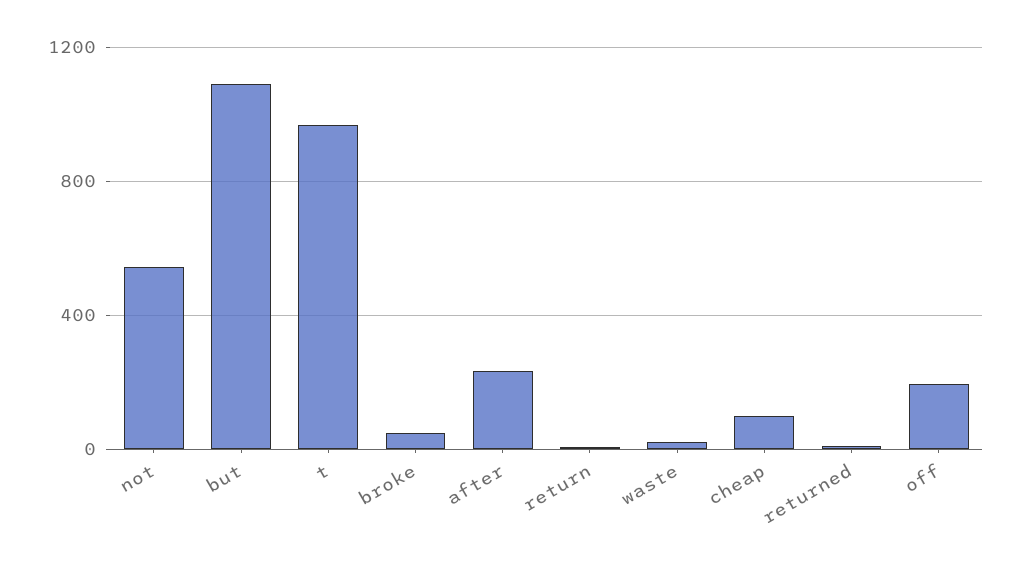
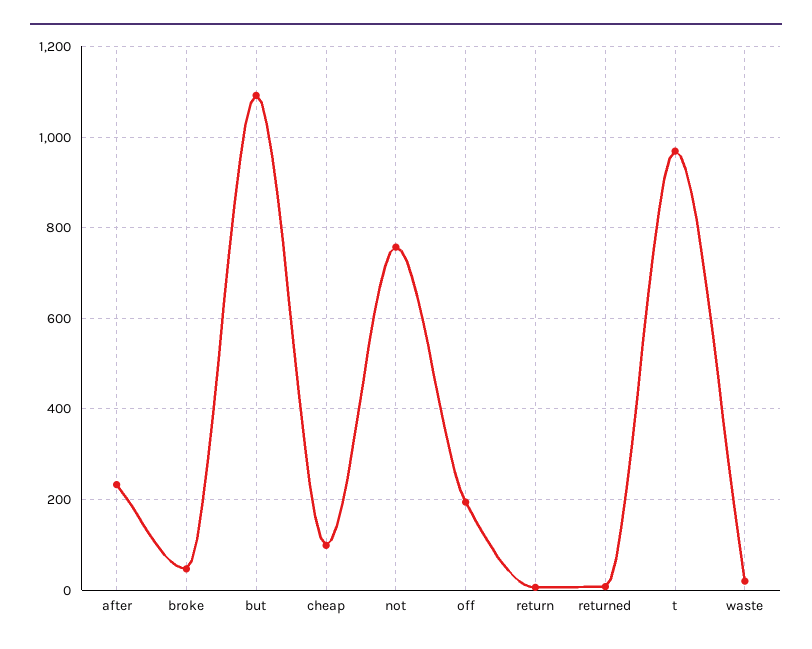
not: 550 -> 760

